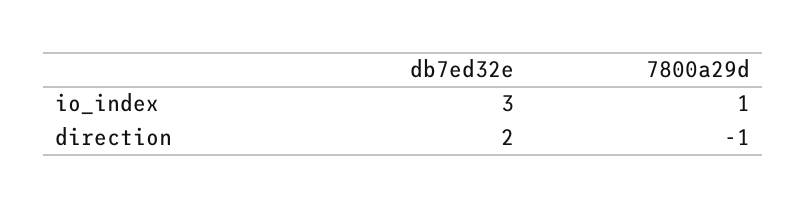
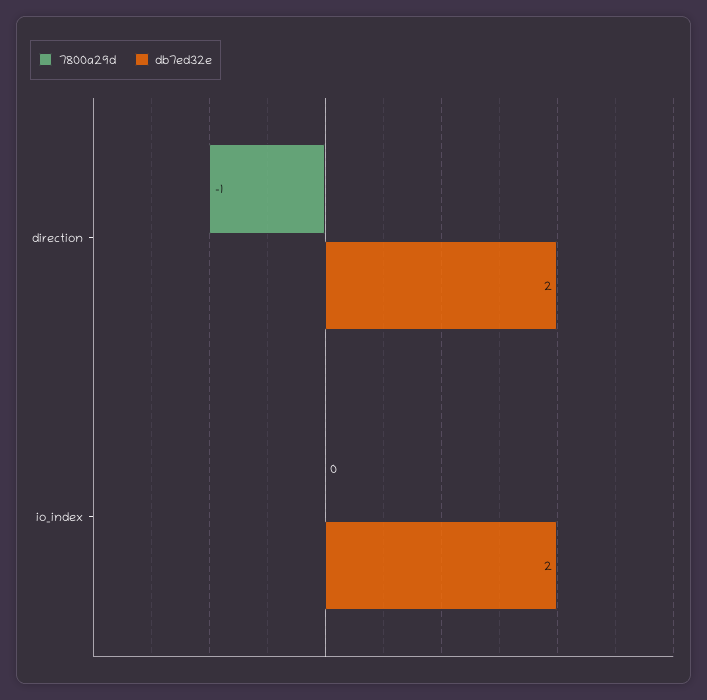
db7ed32e, io_index: 3 -> 2
7800a29d, io_index: 1 -> 0

